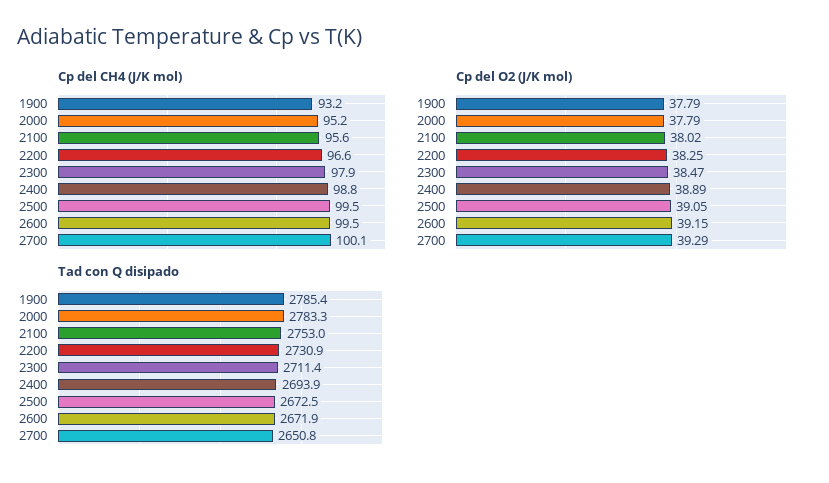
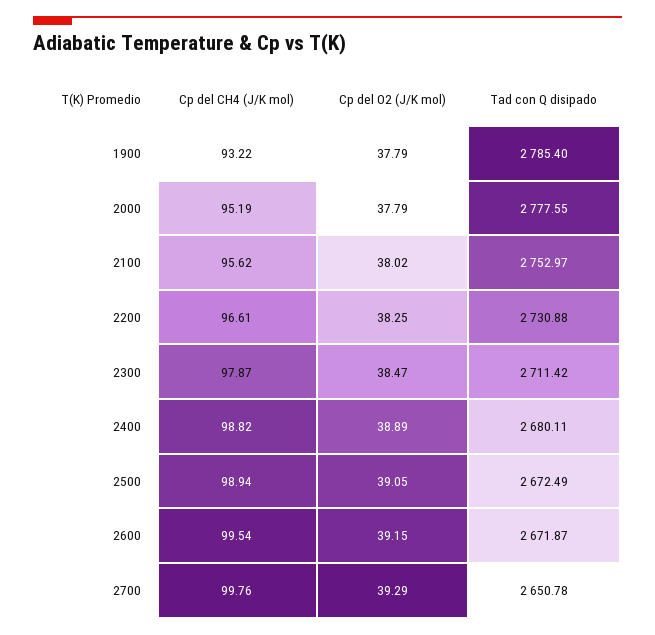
Cp del CH4 (J/K mol), 2500: 99.5 -> 98.94
Cp del CH4 (J/K mol), 2700: 100.1 -> 99.76
Tad con Q disipado, 2000: 2783.3 -> 2777.55
Tad con Q disipado, 2400: 2693.9 -> 2680.11

